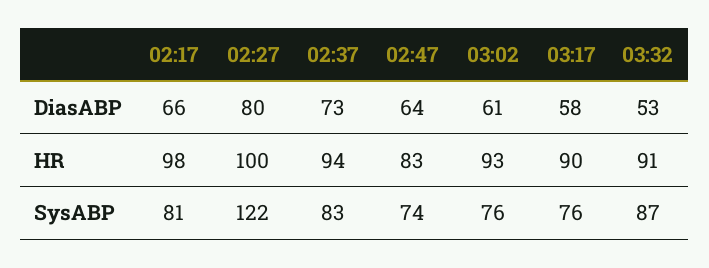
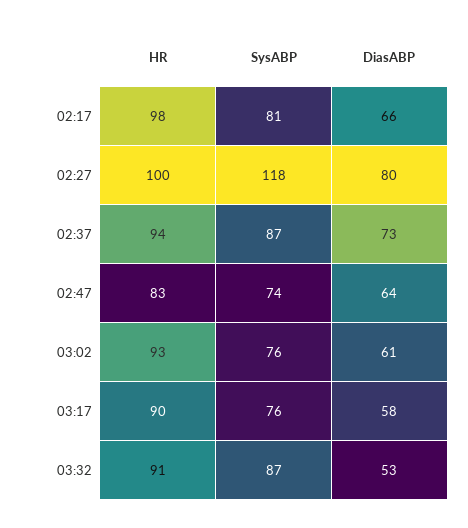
02:27, SysABP: 122 -> 118
02:37, SysABP: 83 -> 87

